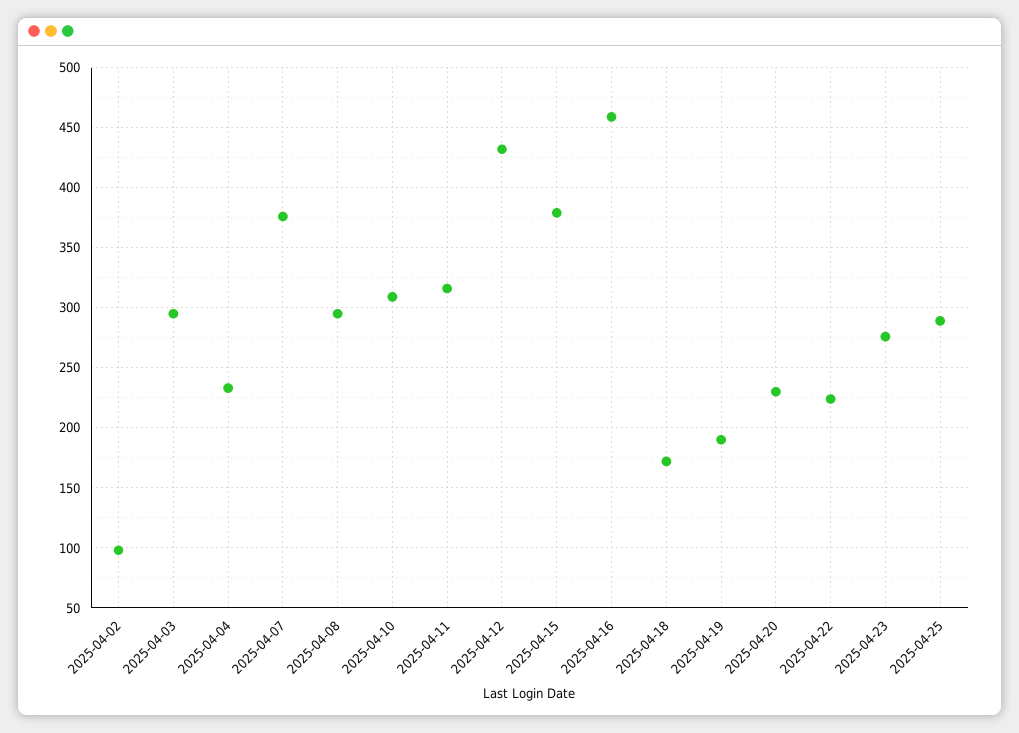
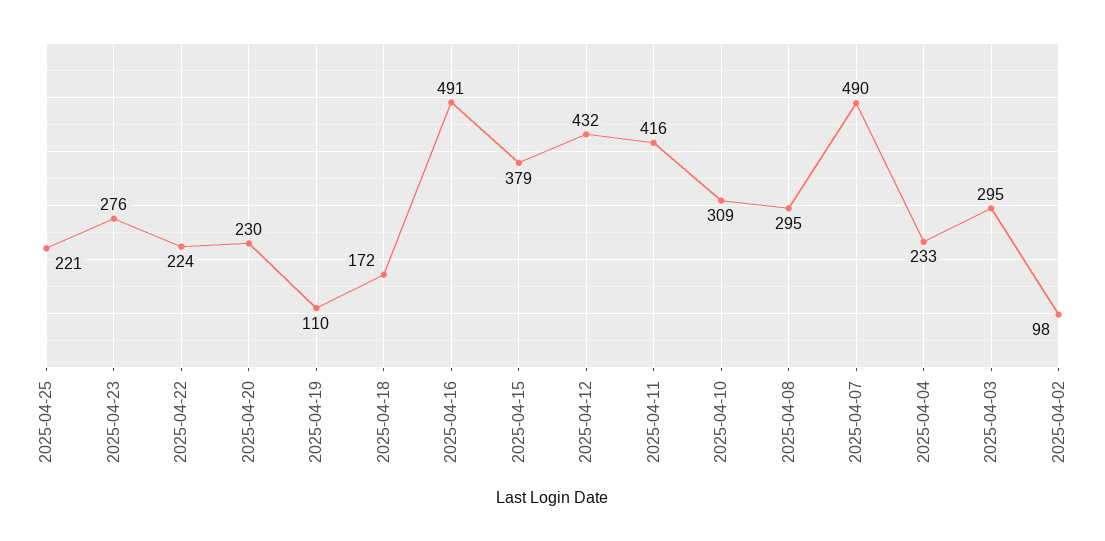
2025-04-07: 375 -> 490
2025-04-11: 315 -> 416
2025-04-16: 460 -> 491
2025-04-19: 190 -> 110
2025-04-25: 290 -> 221

